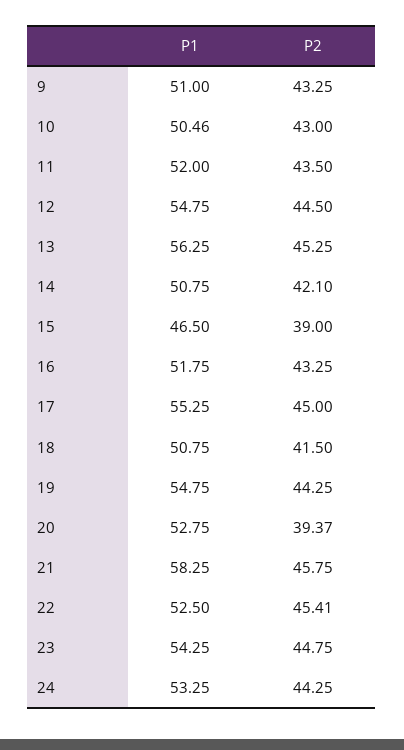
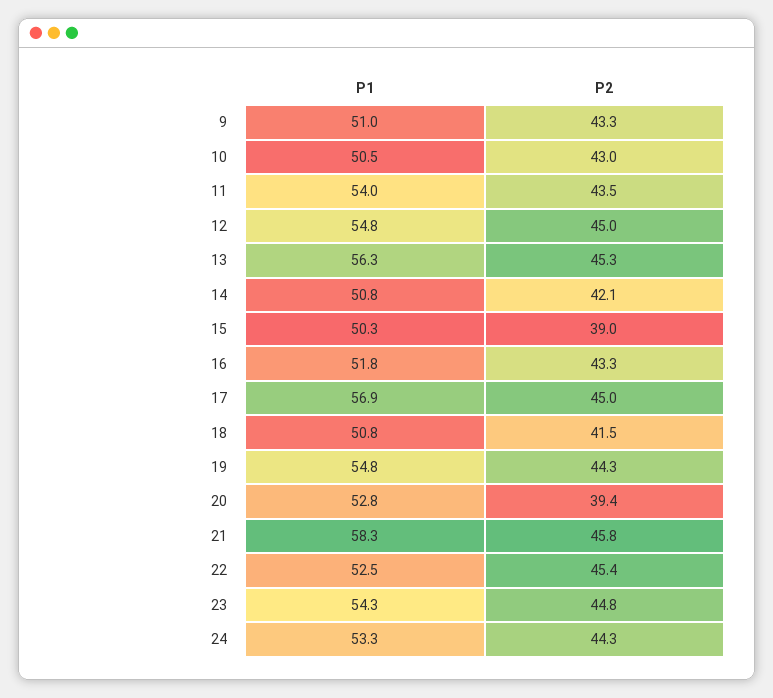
P1, 11: 52 -> 54
P2, 12: 44.5 -> 45
P1, 15: 46.5 -> 50.3
P1, 17: 55.25 -> 56.9

